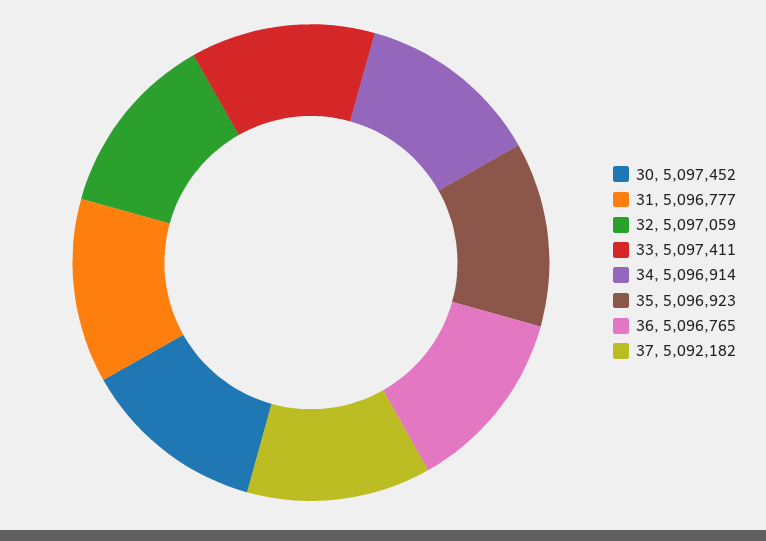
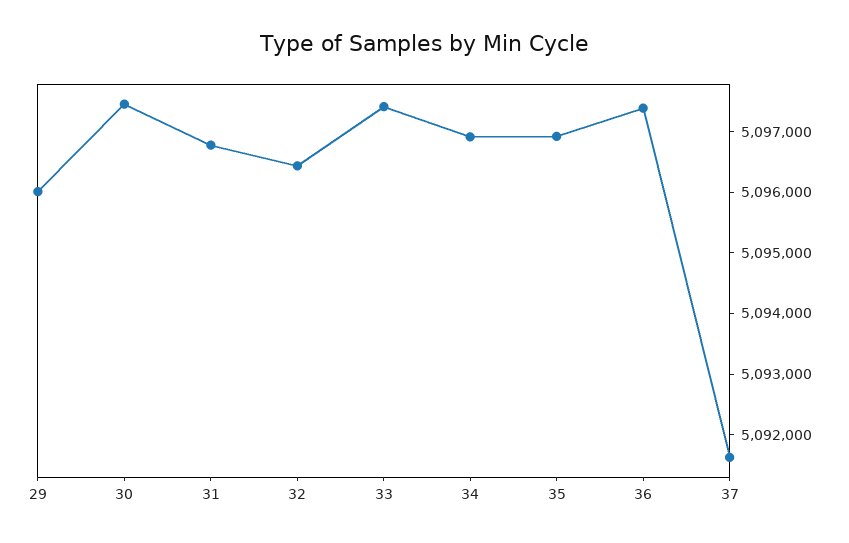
32: 5097059 -> 5096400
36: 5096765 -> 5097400
37: 5092182 -> 5091600
29: none -> 5096000

